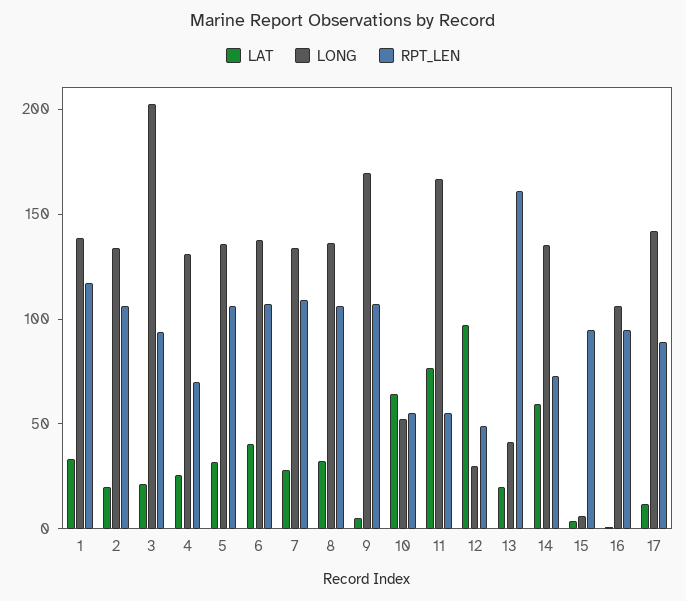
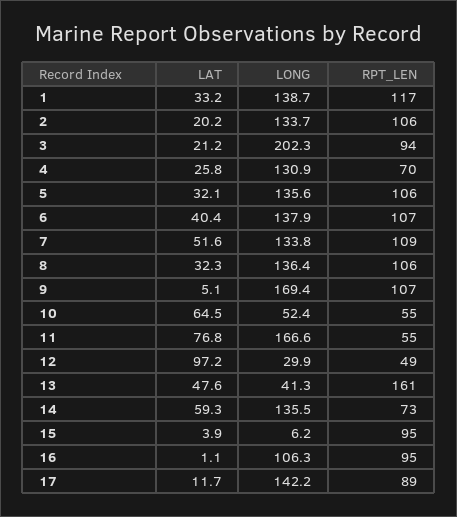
LAT, 7: 30 -> 51.6
LAT, 13: 20 -> 47.6

